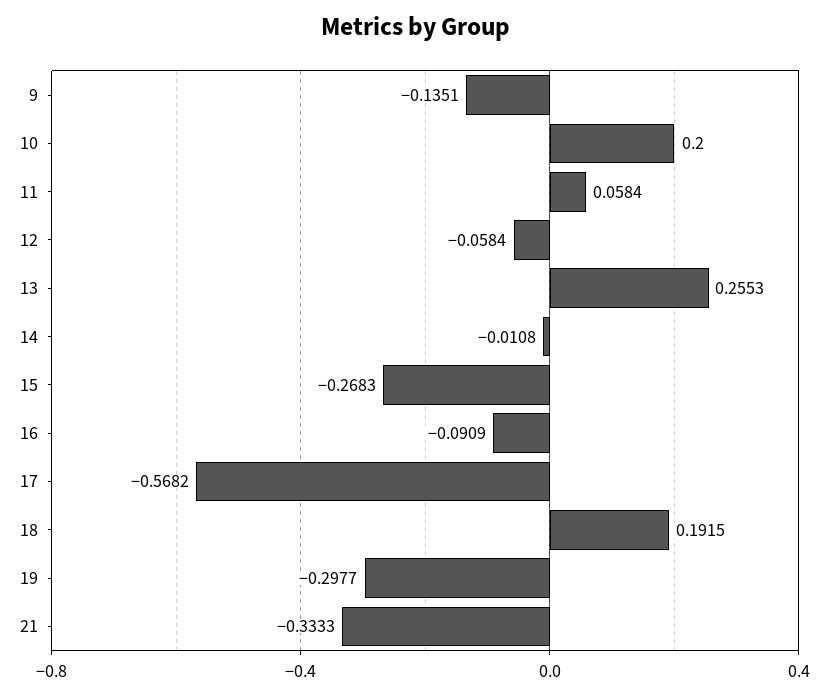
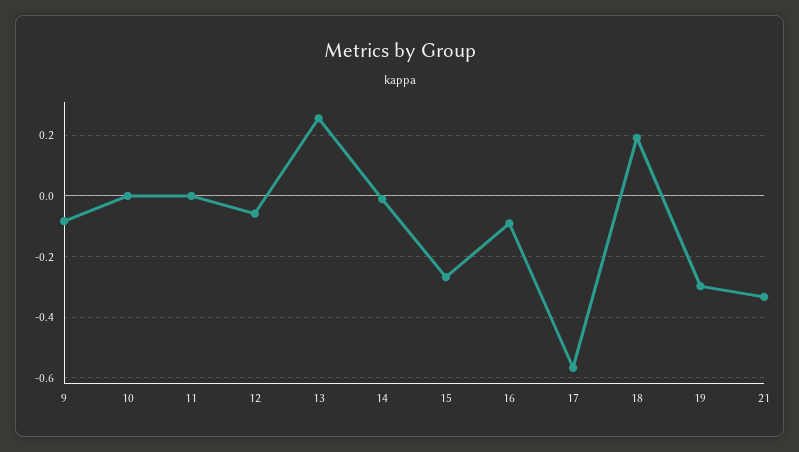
9: -0.1351 -> -0.08
10: 0.2 -> 0
11: 0.0584 -> 0

